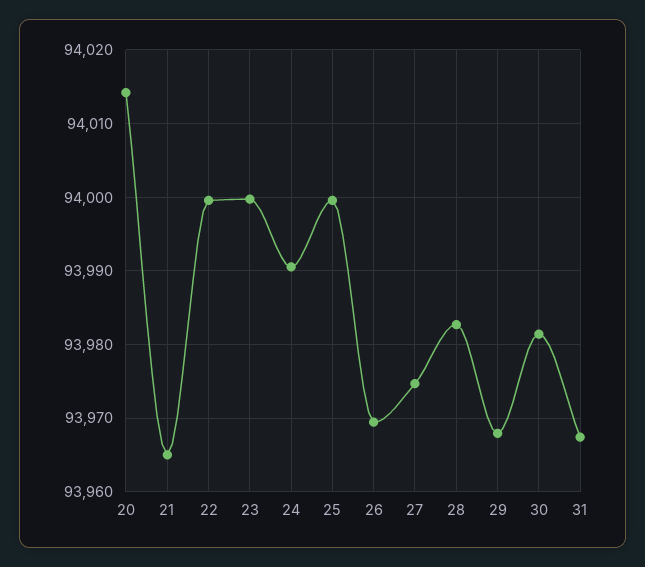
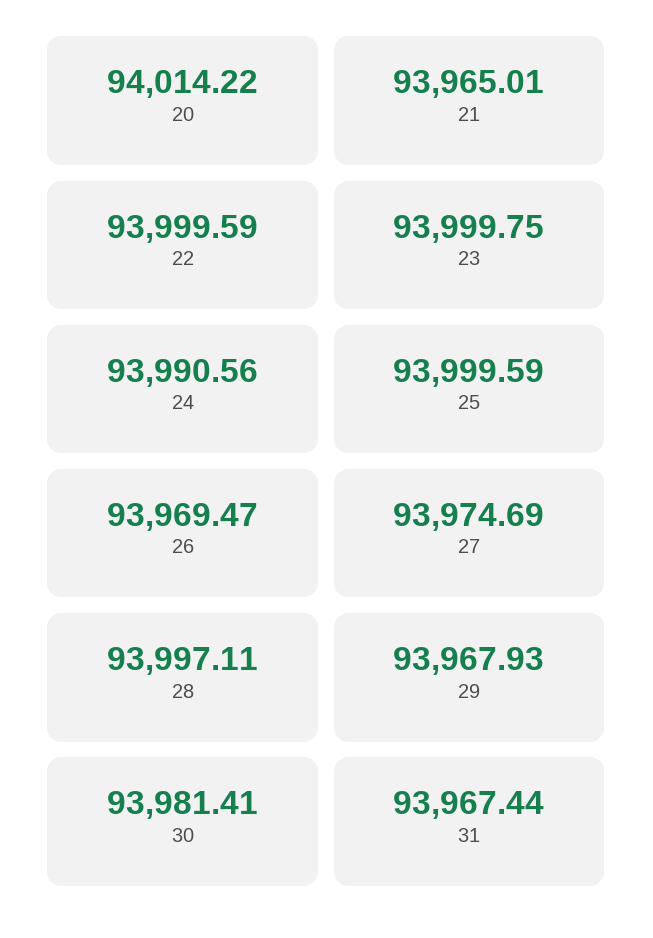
28: 93983 -> 93997.11

